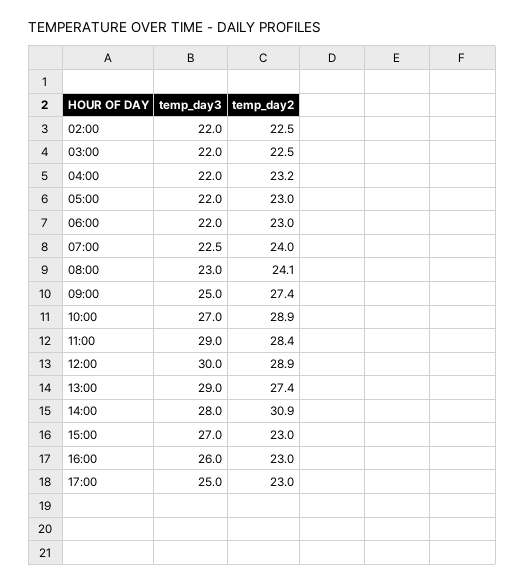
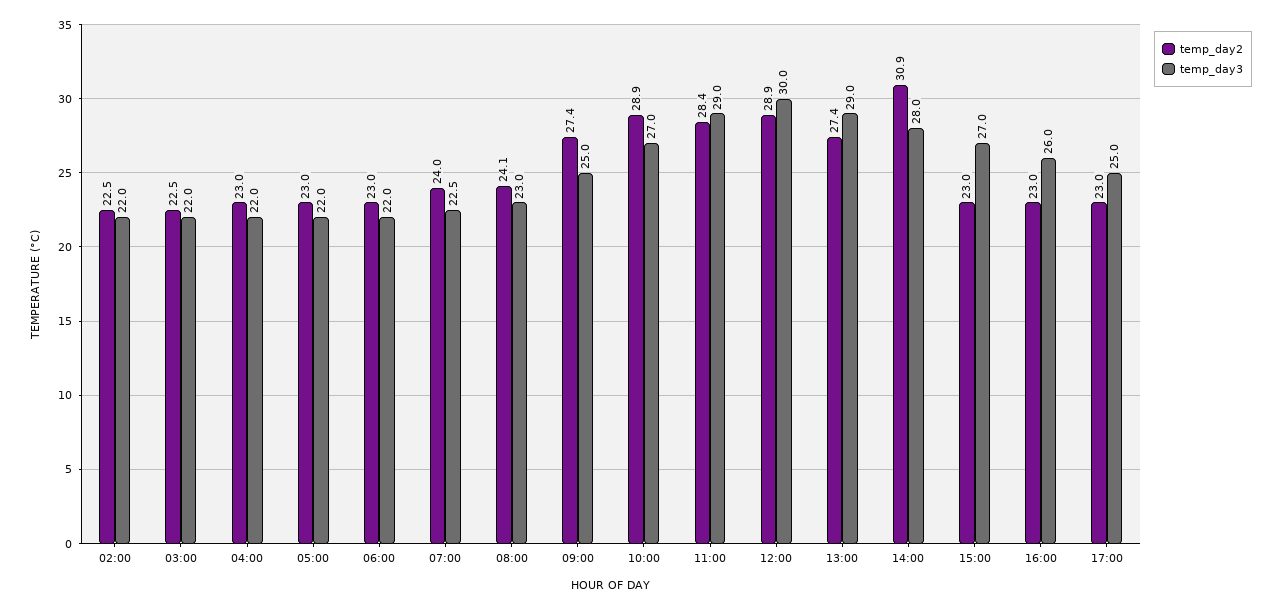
temp_day2, 04:00: 23.2 -> 23

